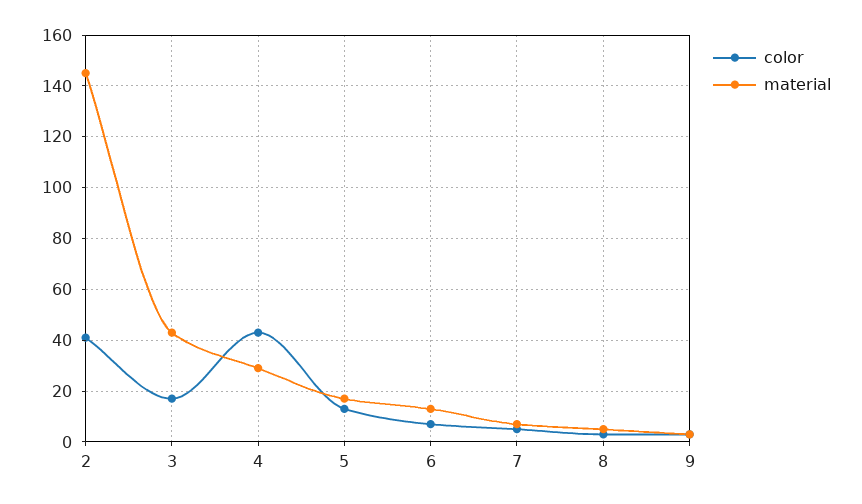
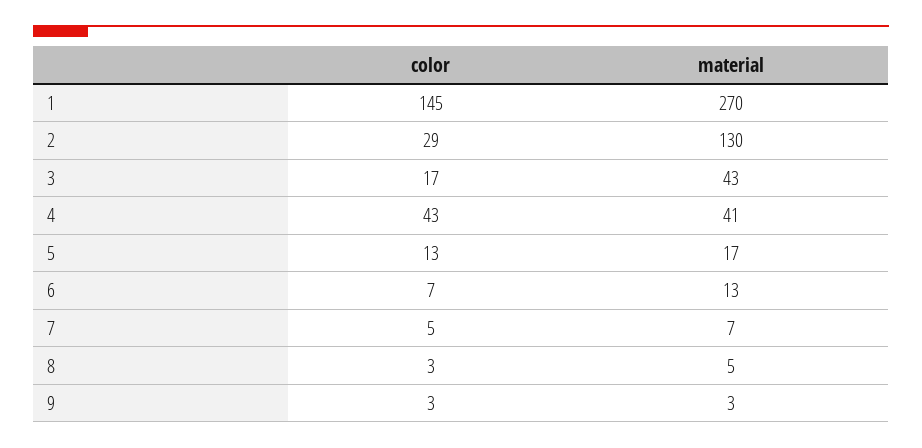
color, 2: 40 -> 29
material, 2: 145 -> 130
material, 4: 30 -> 41
color, 1: none -> 145
material, 1: none -> 270

